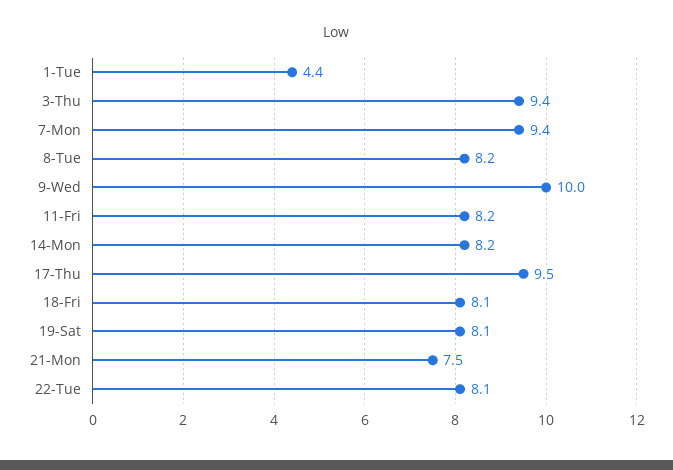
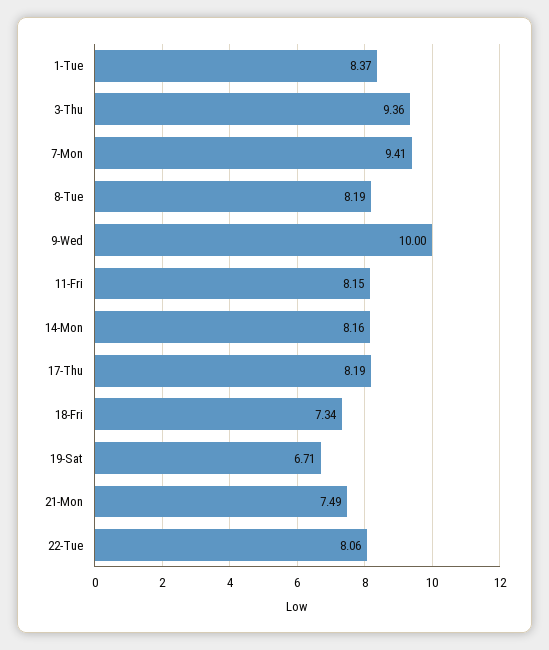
1-Tue: 4.4 -> 8.37
17-Thu: 9.5 -> 8.19
18-Fri: 8.1 -> 7.34
19-Sat: 8.1 -> 6.71

